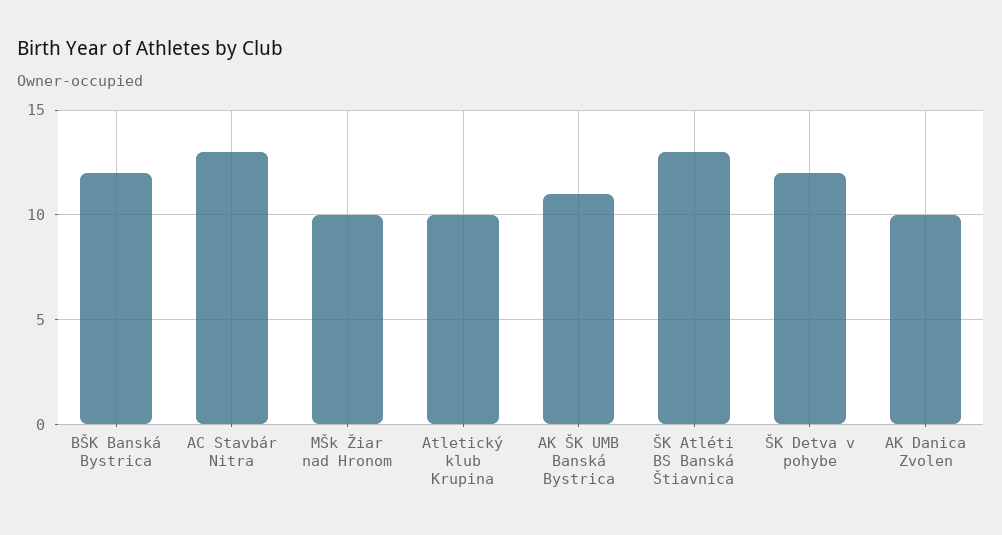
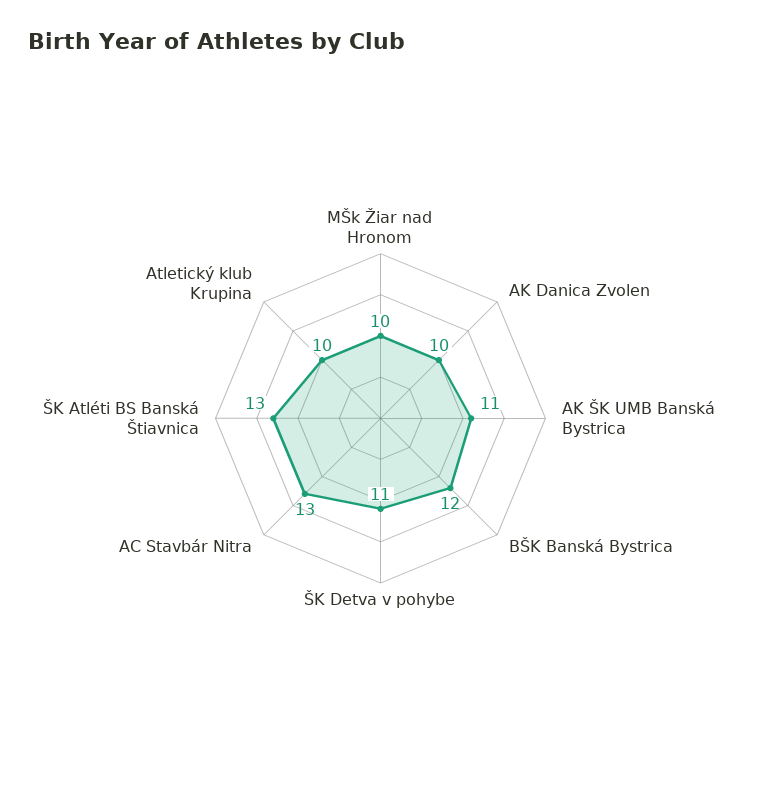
ŠK Detva v pohybe: 12 -> 11

